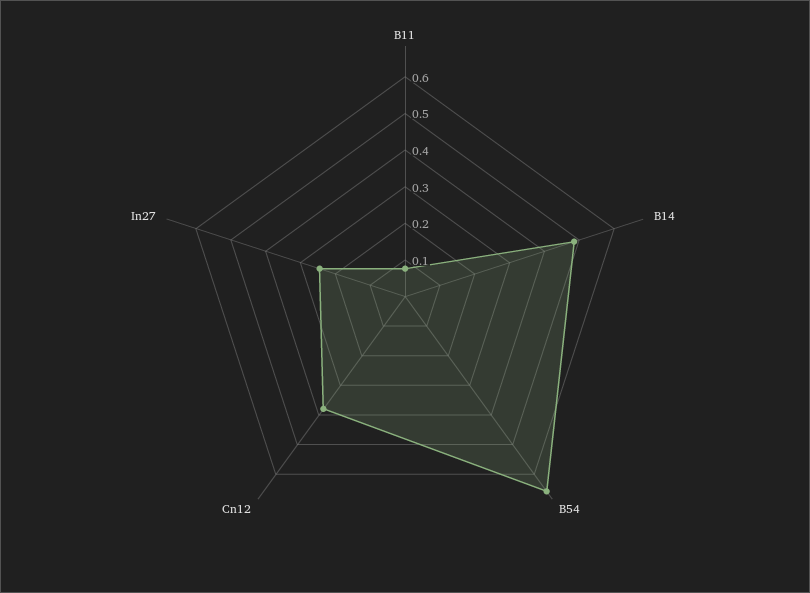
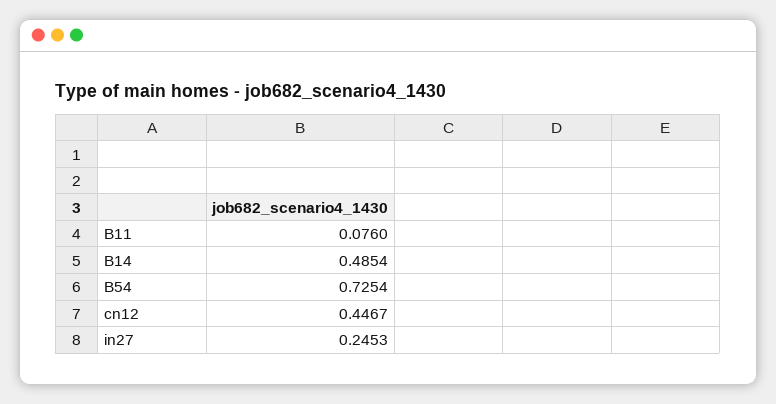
B54: 0.65 -> 0.7254
Cn12: 0.375 -> 0.4467

